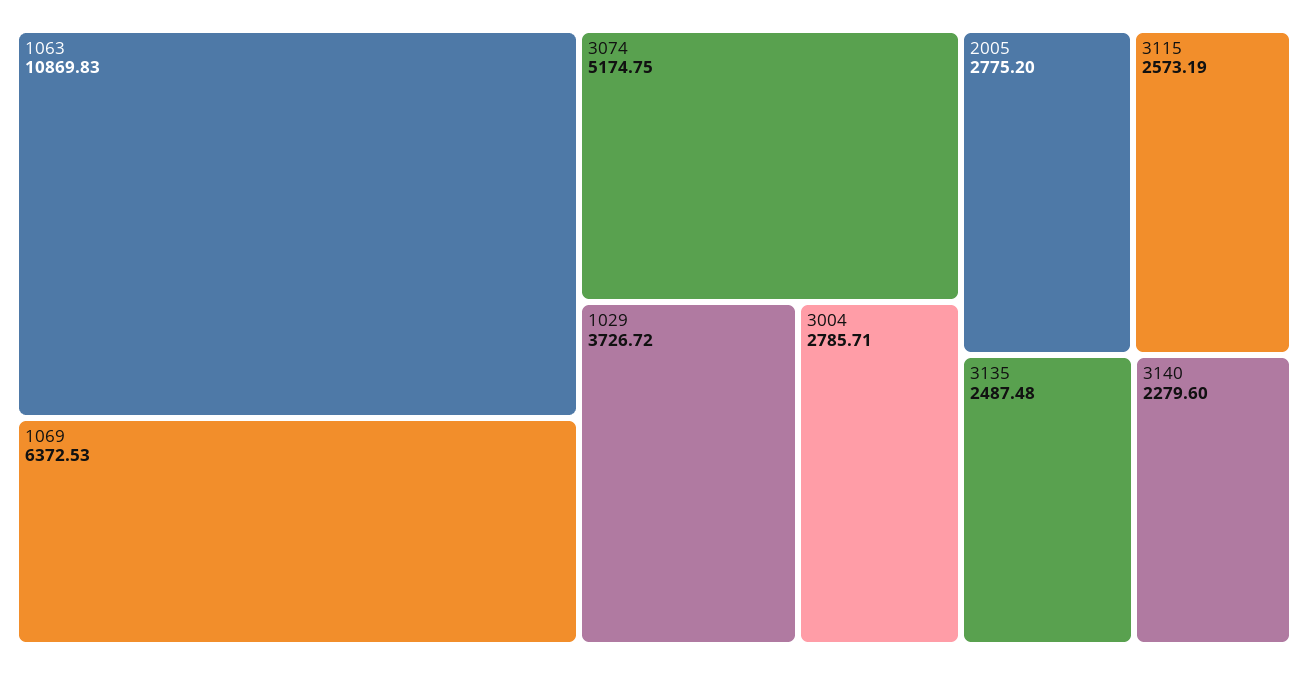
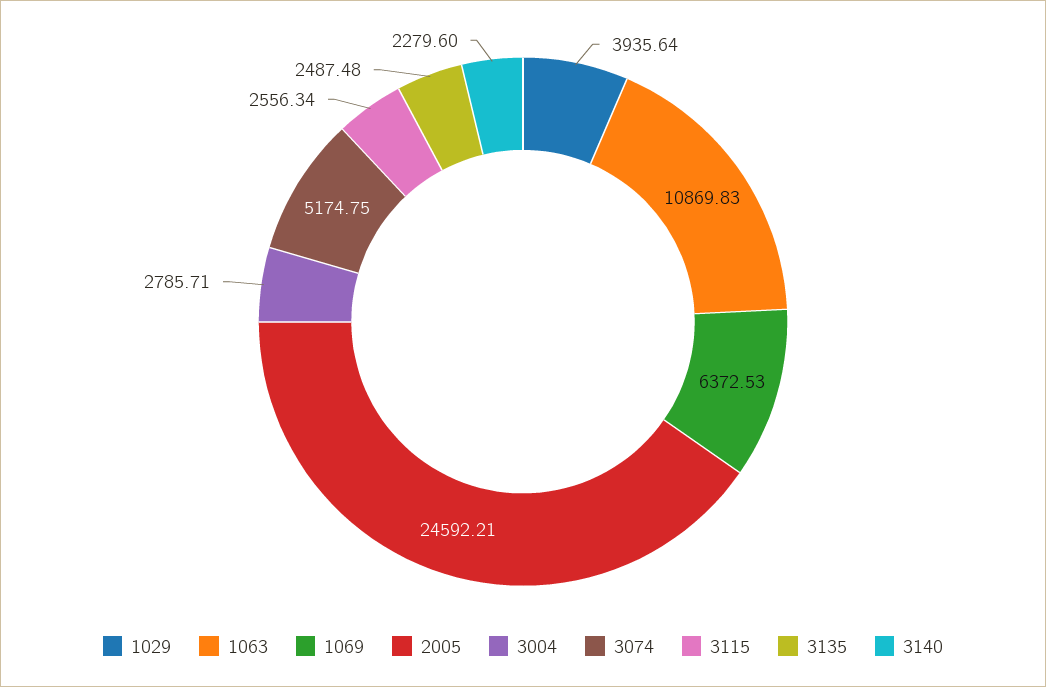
1029: 3726.72 -> 3935.64
2005: 2775.2 -> 24592.21
3115: 2573.19 -> 2556.34

